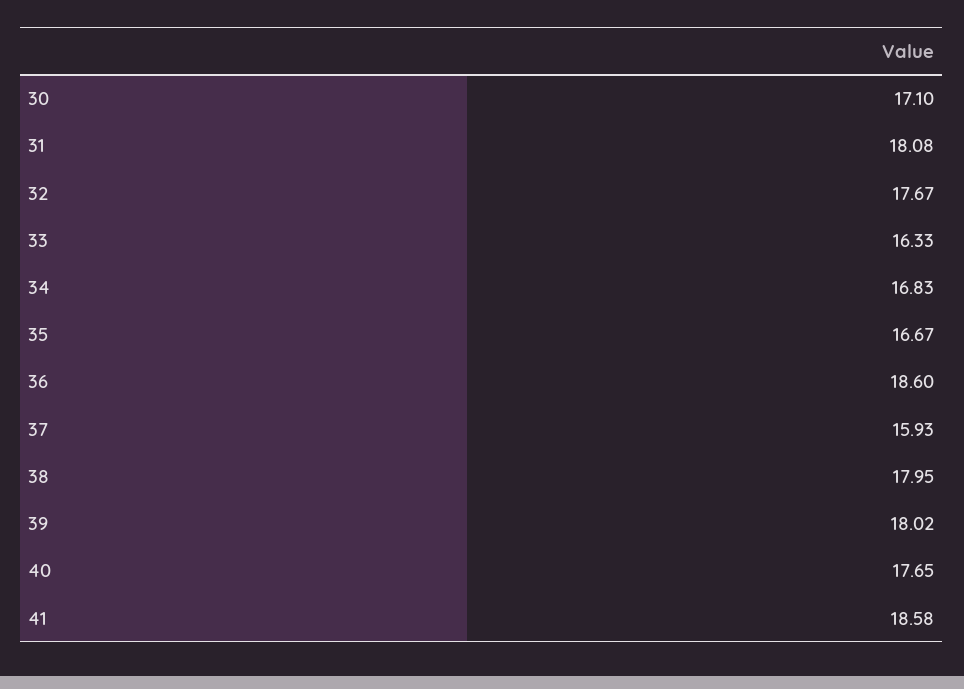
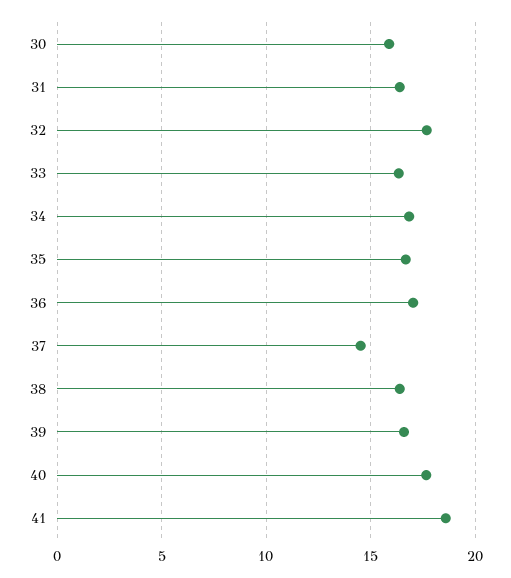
30: 17.1 -> 16
31: 18.08 -> 16.5
36: 18.6 -> 17
37: 15.93 -> 14.5
38: 17.95 -> 16.5
39: 18.02 -> 16.5

